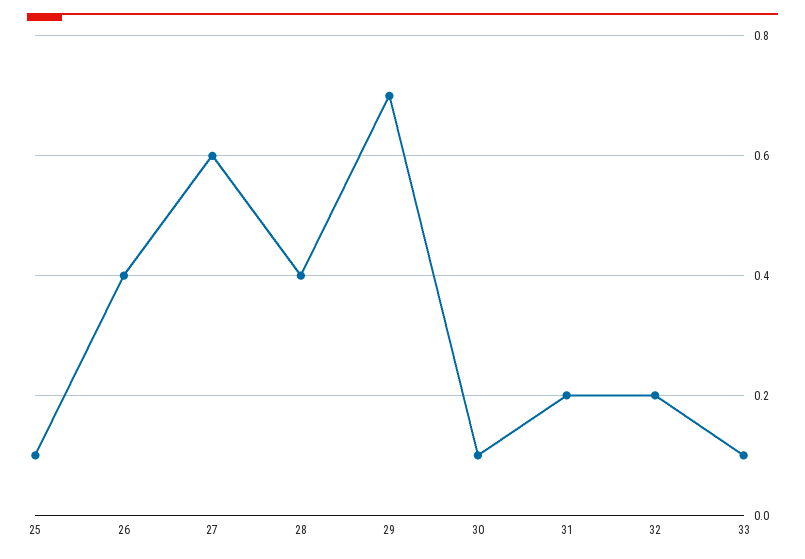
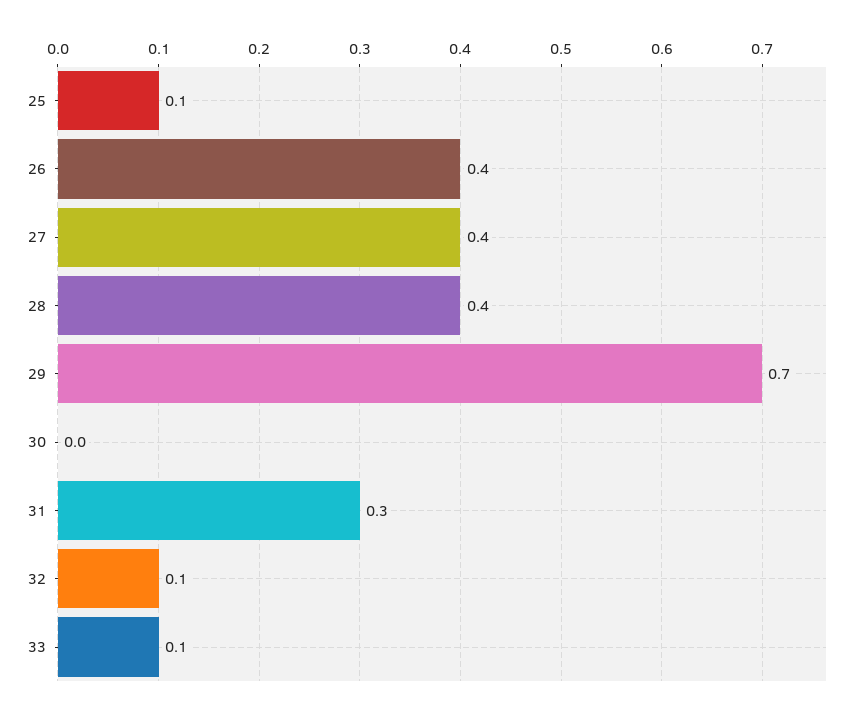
27: 0.6 -> 0.4
30: 0.1 -> 0
31: 0.2 -> 0.3
32: 0.2 -> 0.1

